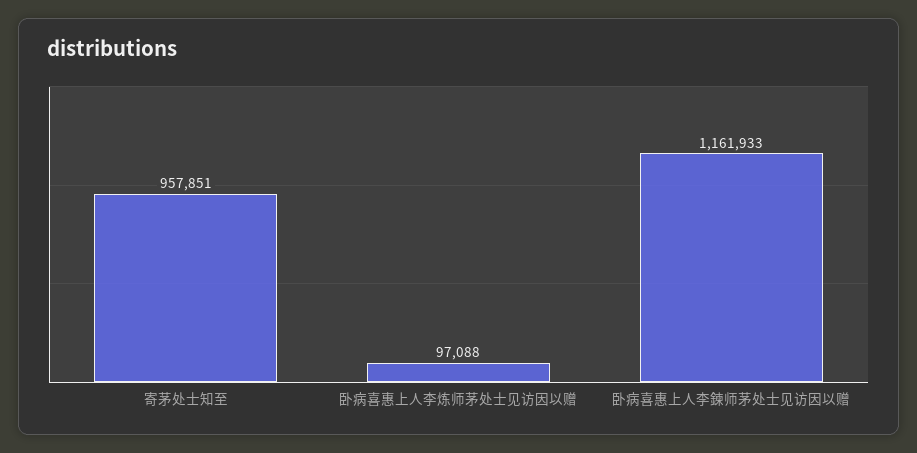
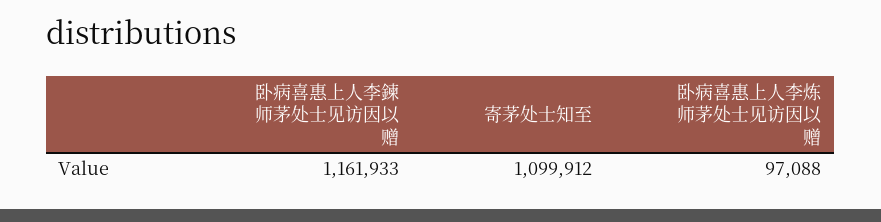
寄茅处士知至: 957851 -> 1099912

